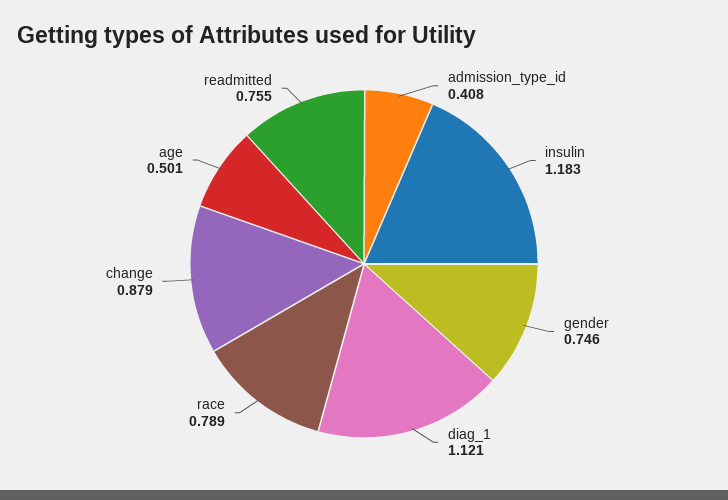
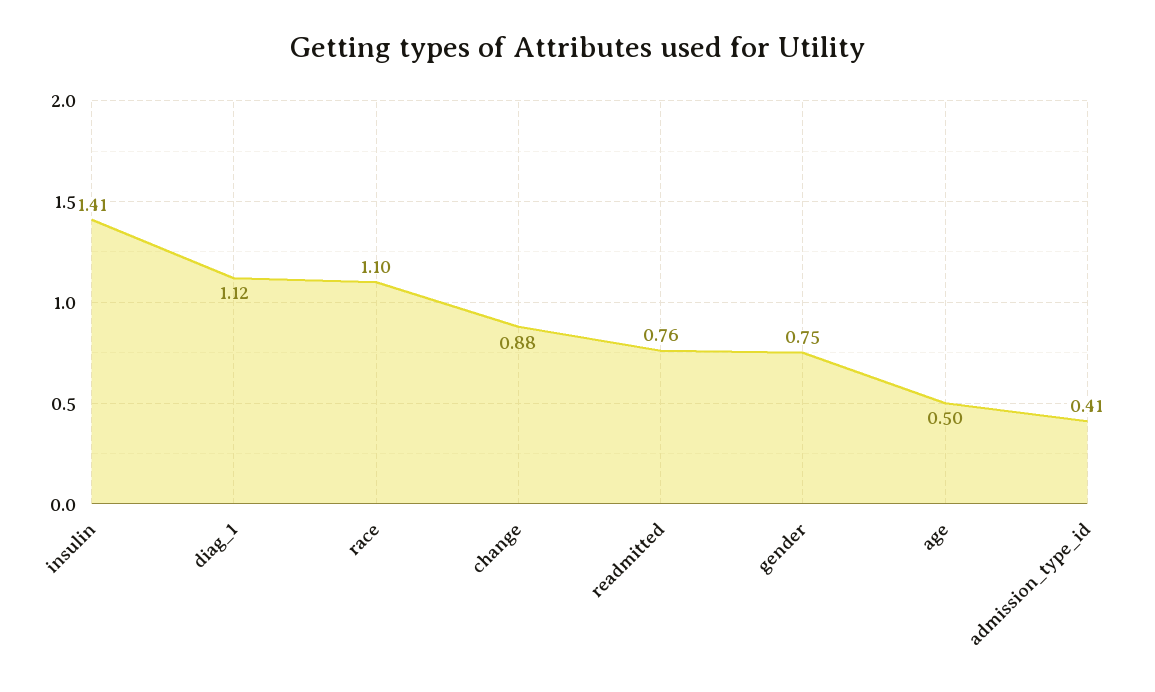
insulin: 1.183 -> 1.41
race: 0.789 -> 1.1

